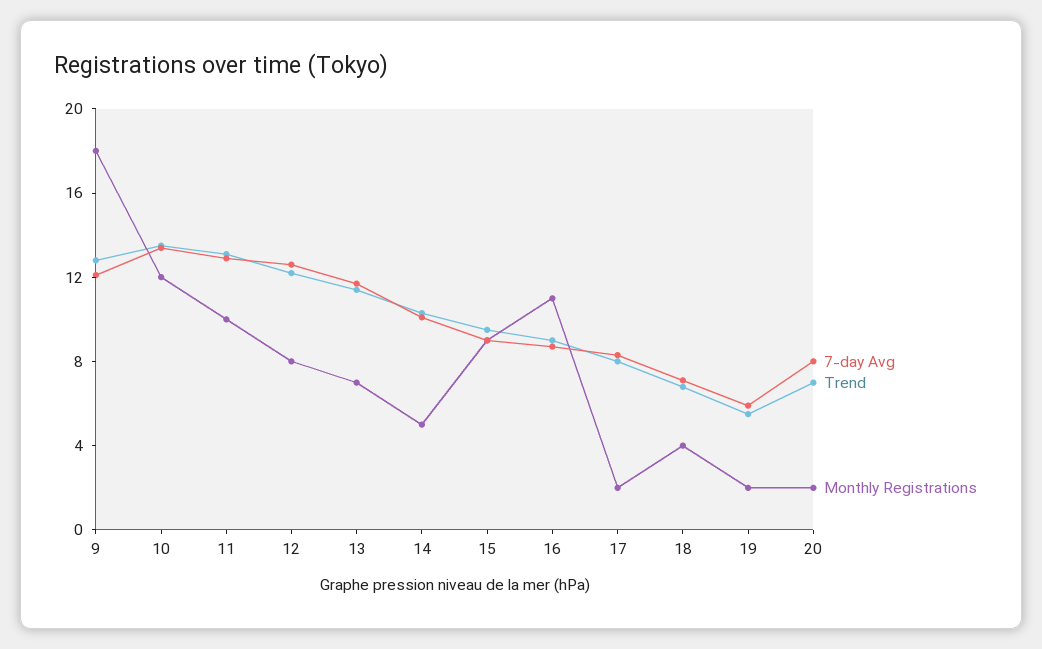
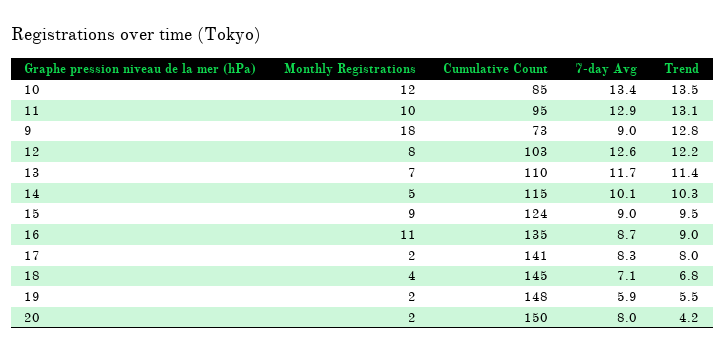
7-day Avg, 9: 12 -> 9
Trend, 20: 7 -> 4.2
Cumulative Count, 10: none -> 85
Cumulative Count, 11: none -> 95
Cumulative Count, 9: none -> 73
Cumulative Count, 12: none -> 103
Cumulative Count, 13: none -> 110
Cumulative Count, 14: none -> 115
Cumulative Count, 15: none -> 124
Cumulative Count, 16: none -> 135
Cumulative Count, 17: none -> 141
Cumulative Count, 18: none -> 145
Cumulative Count, 19: none -> 148
Cumulative Count, 20: none -> 150

